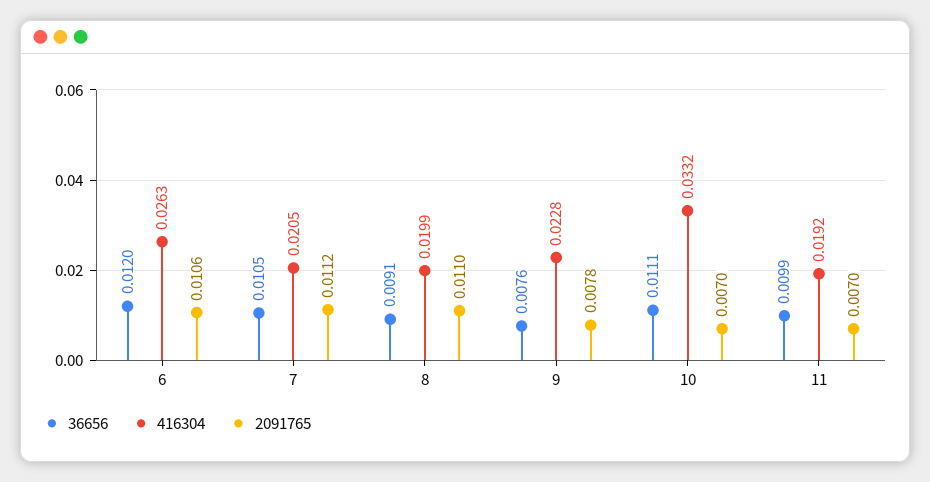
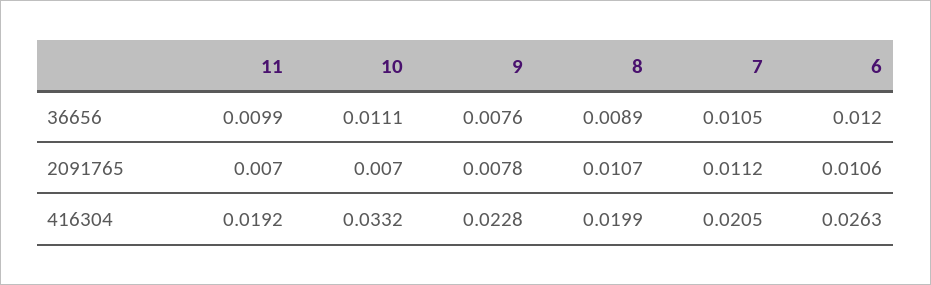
36656, 8: 0.0091 -> 0.0089
2091765, 8: 0.011 -> 0.0107

